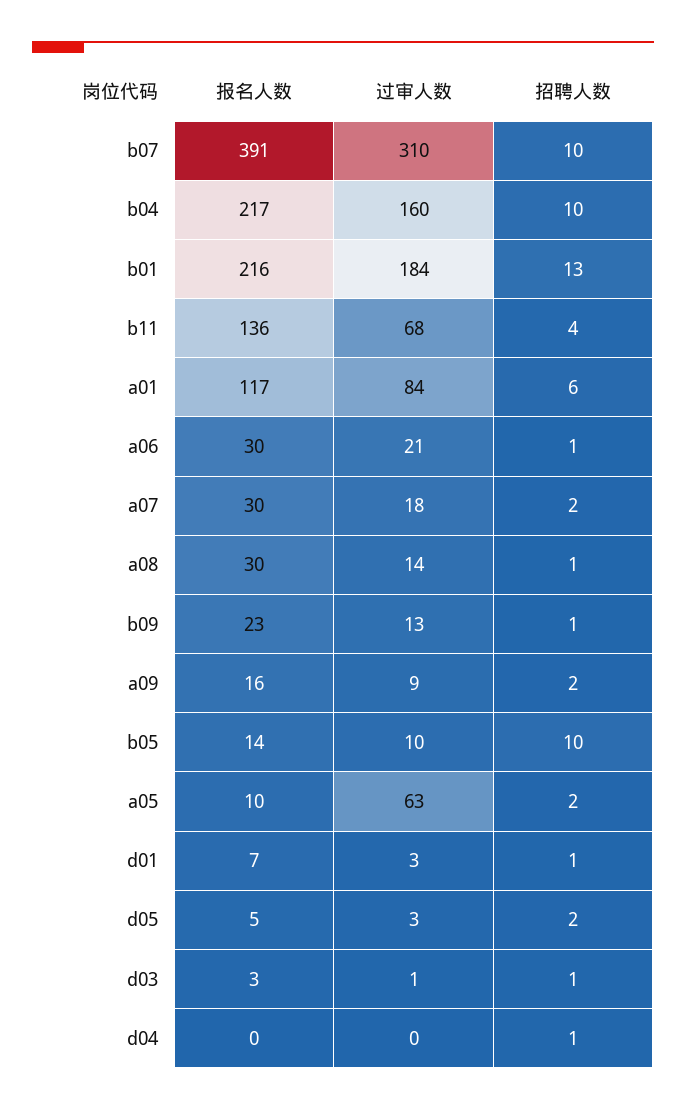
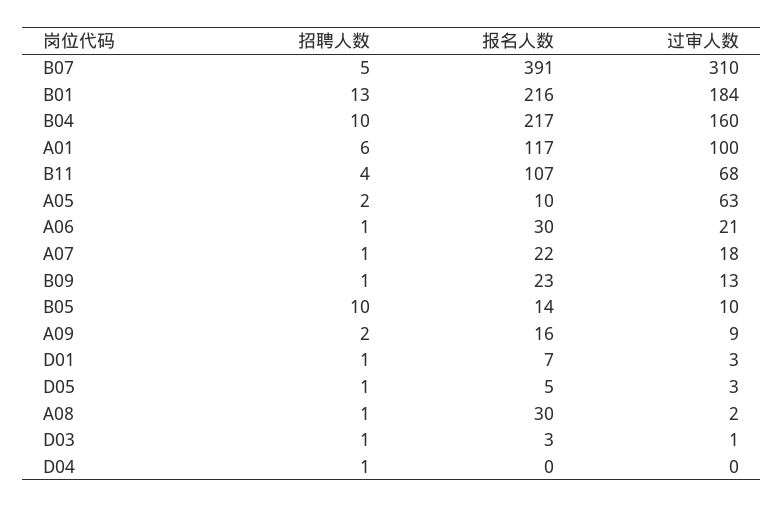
招聘人数, b07: 10 -> 5
报名人数, b11: 136 -> 107
过审人数, a01: 84 -> 100
报名人数, a07: 30 -> 22
招聘人数, a07: 2 -> 1
过审人数, a08: 14 -> 2
招聘人数, d05: 2 -> 1

